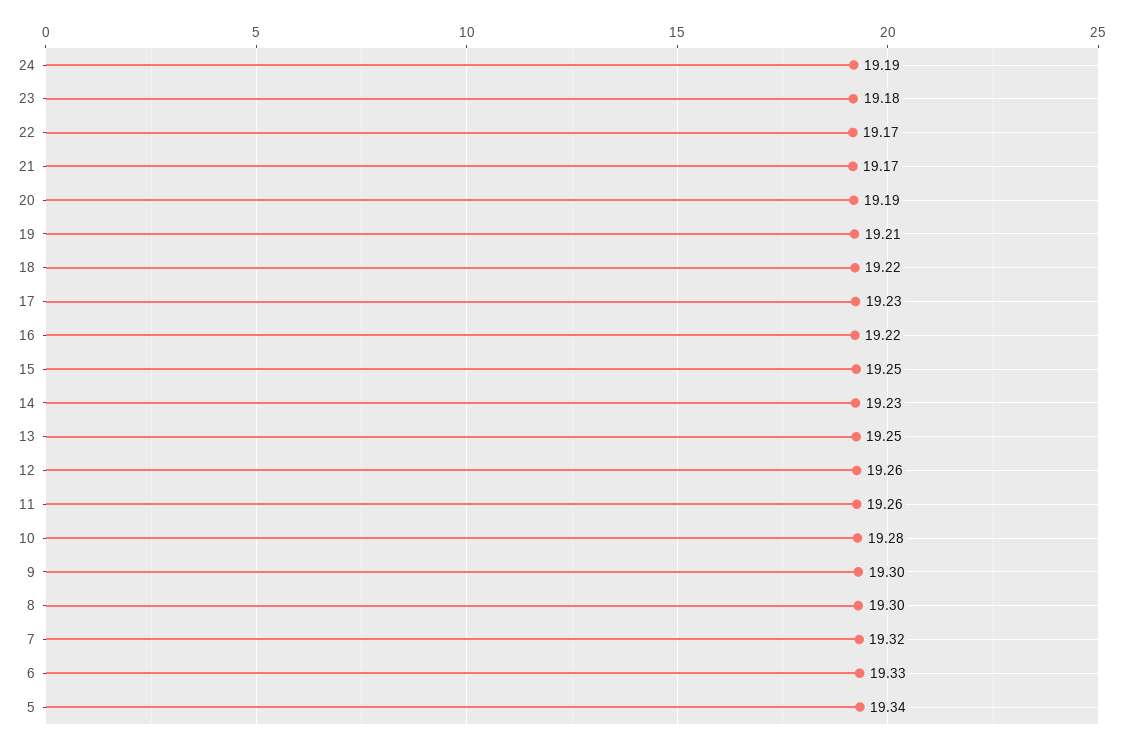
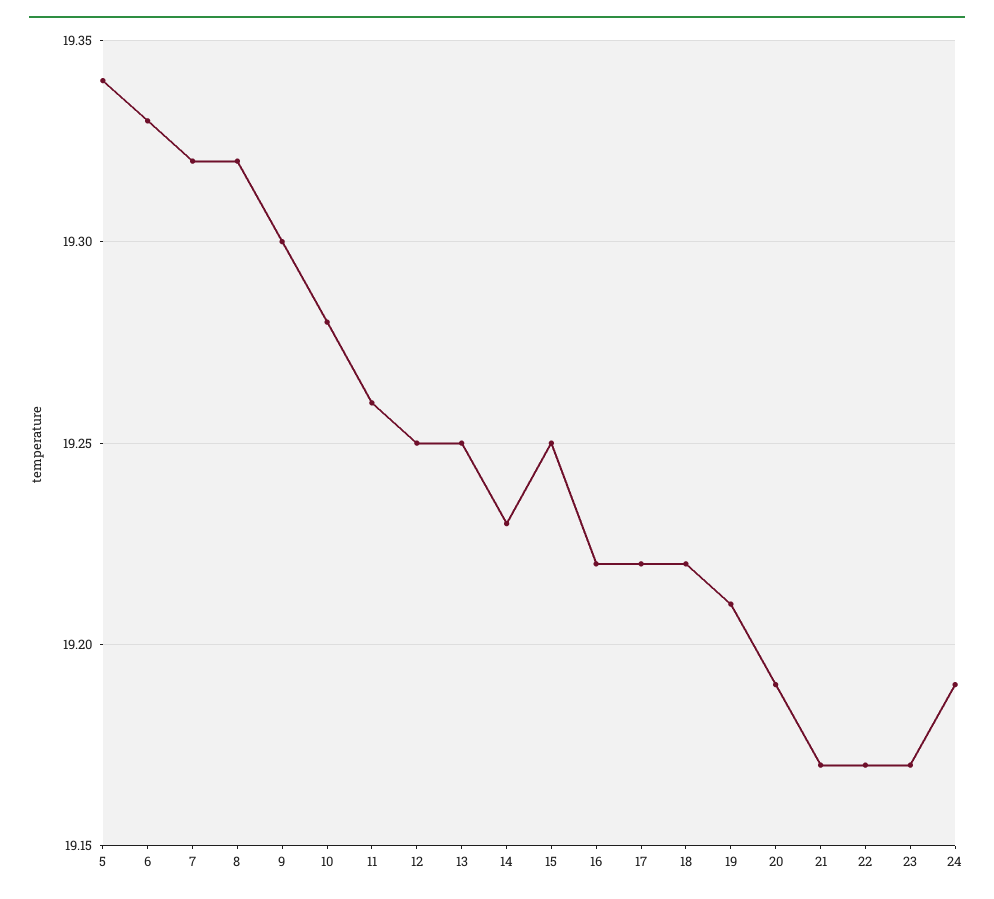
23: 19.18 -> 19.17
17: 19.23 -> 19.22
12: 19.26 -> 19.25
8: 19.3 -> 19.32

